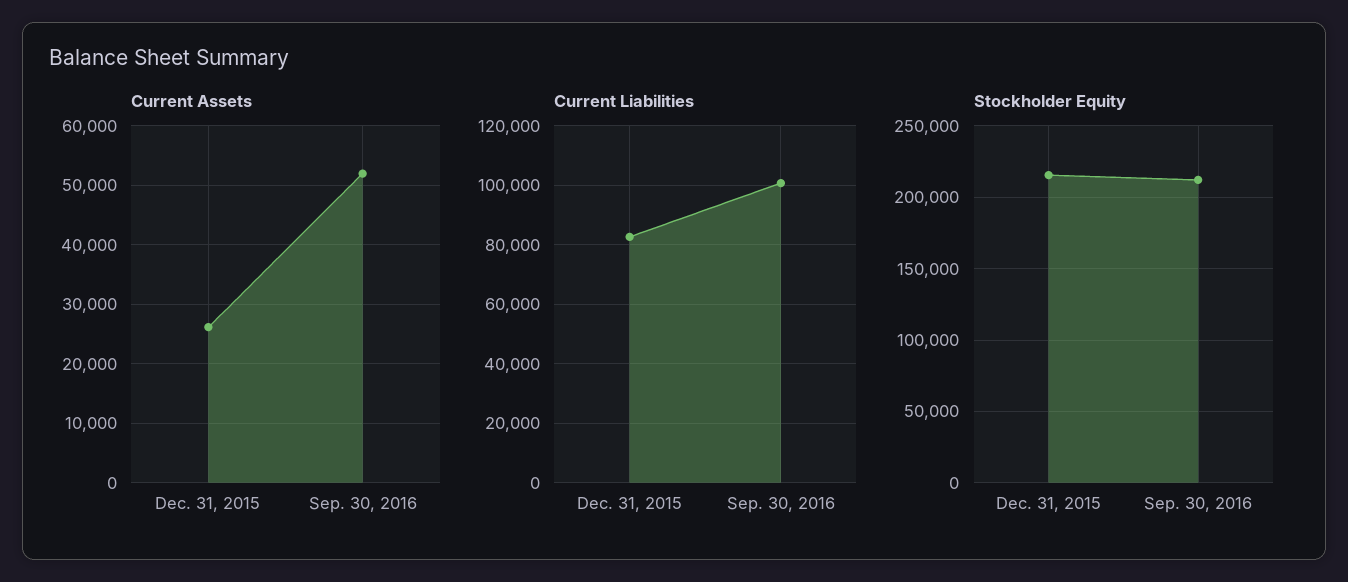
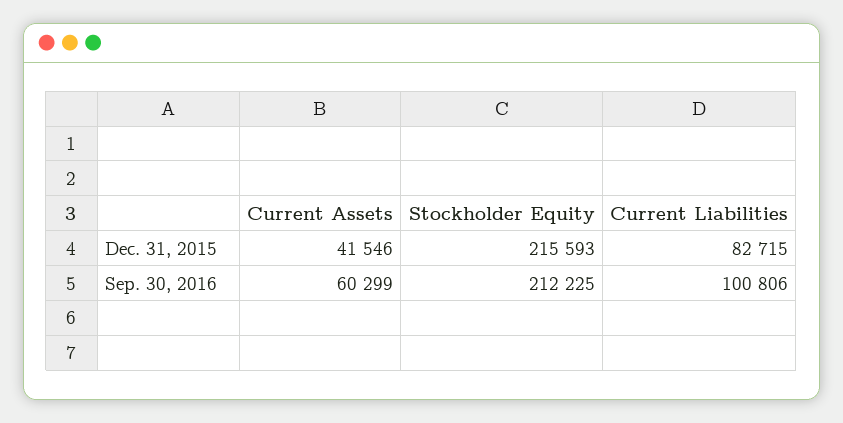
Current Assets, Dec. 31, 2015: 26000 -> 41546
Current Assets, Sep. 30, 2016: 52000 -> 60299

